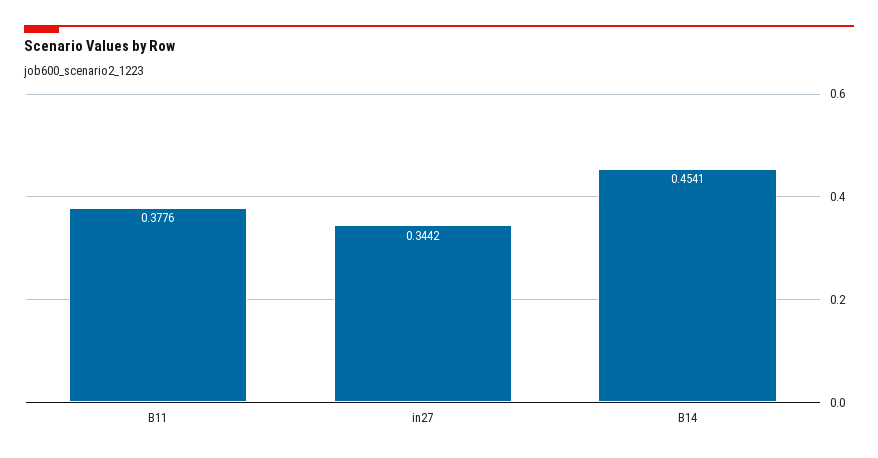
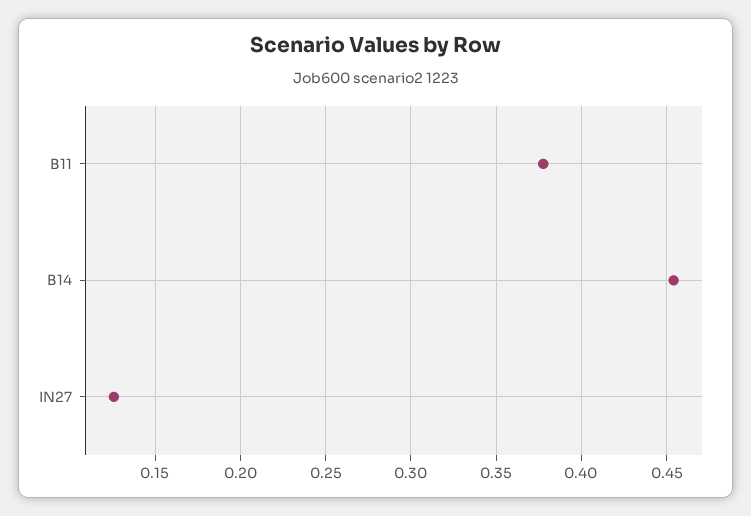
in27: 0.3442 -> 0.125

